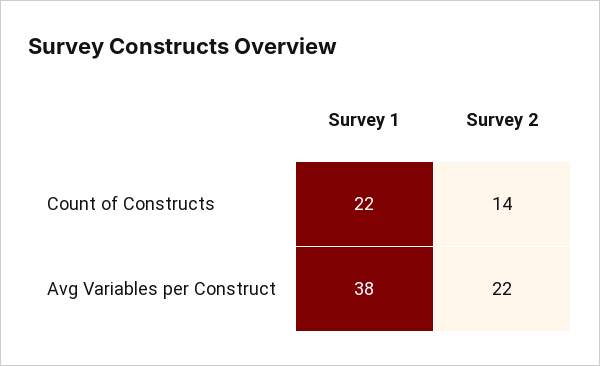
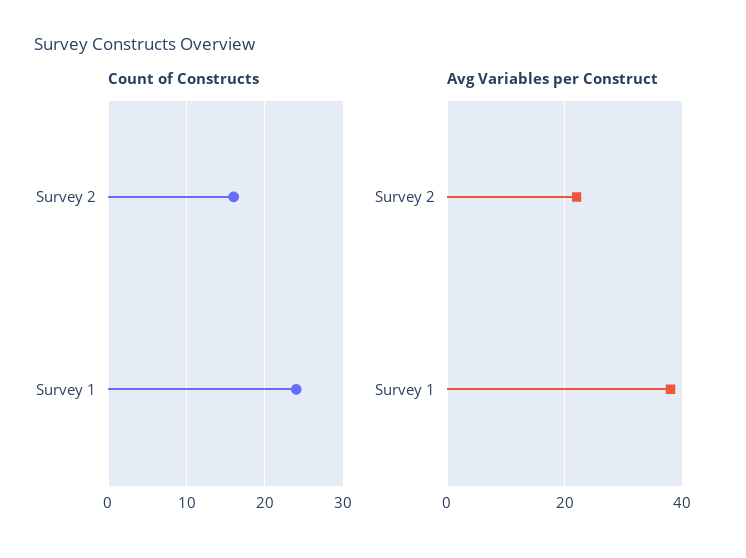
Count of Constructs, Survey 1: 22 -> 24
Count of Constructs, Survey 2: 14 -> 16

